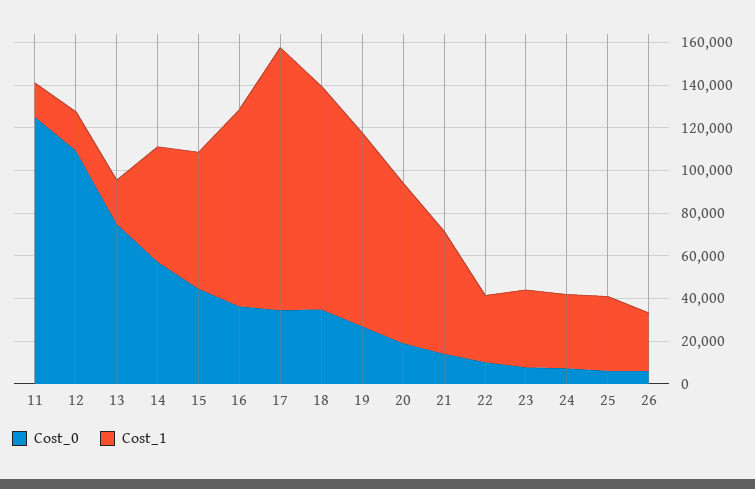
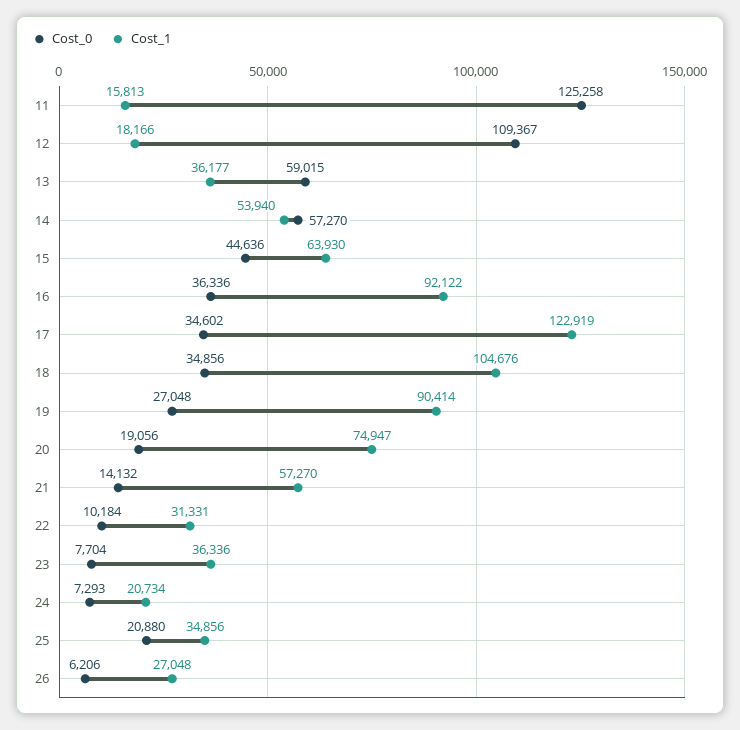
Cost_0, 13: 75000 -> 59015
Cost_1, 13: 20000 -> 36177
Cost_1, 24: 35000 -> 20734
Cost_0, 25: 5000 -> 20880

